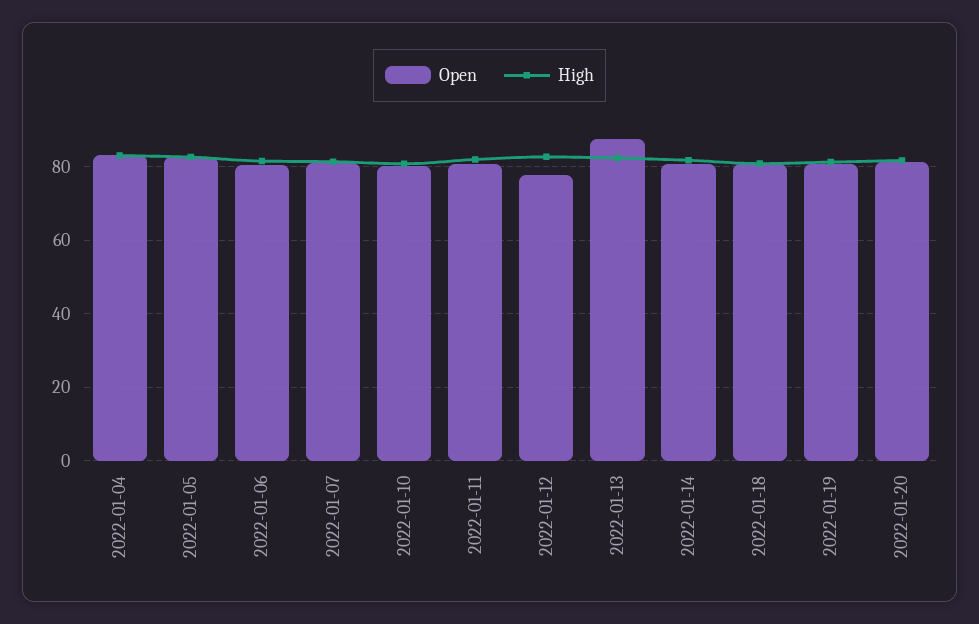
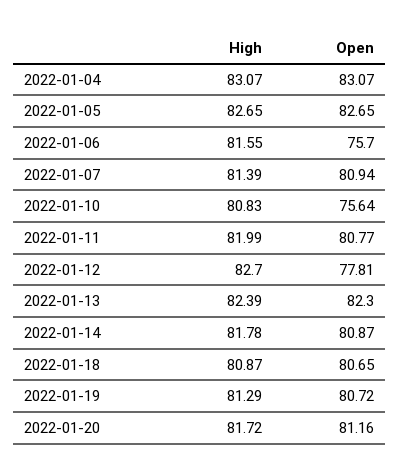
Open, 2022-01-06: 80 -> 75.7
Open, 2022-01-10: 80 -> 75.64
Open, 2022-01-13: 88 -> 82.3

